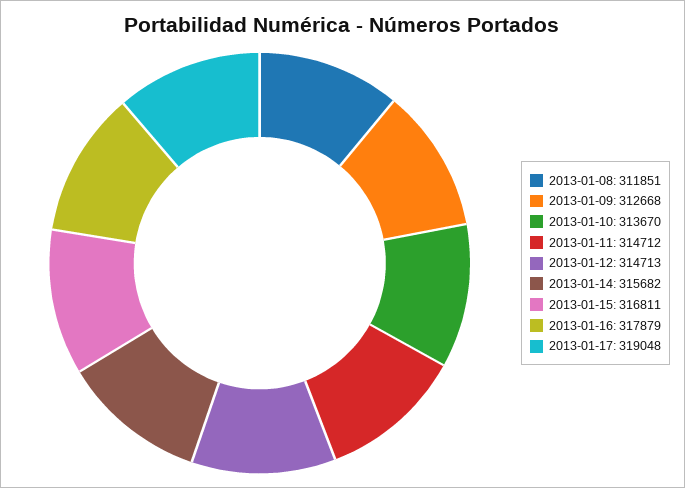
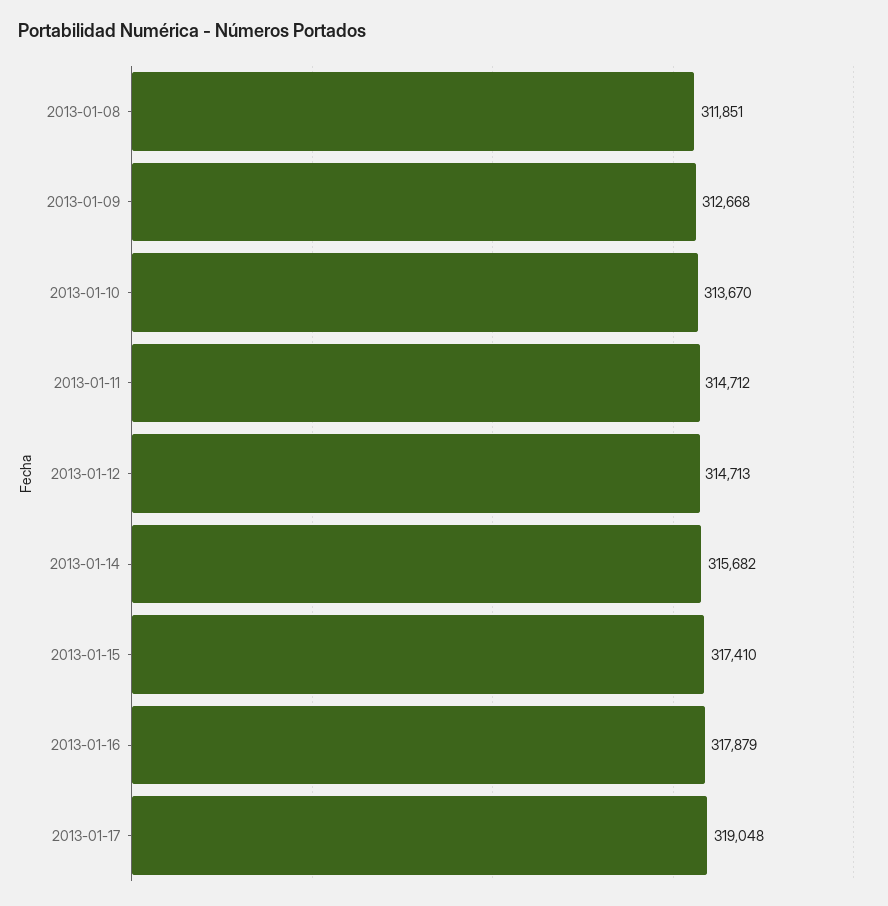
2013-01-15: 316811 -> 317410

